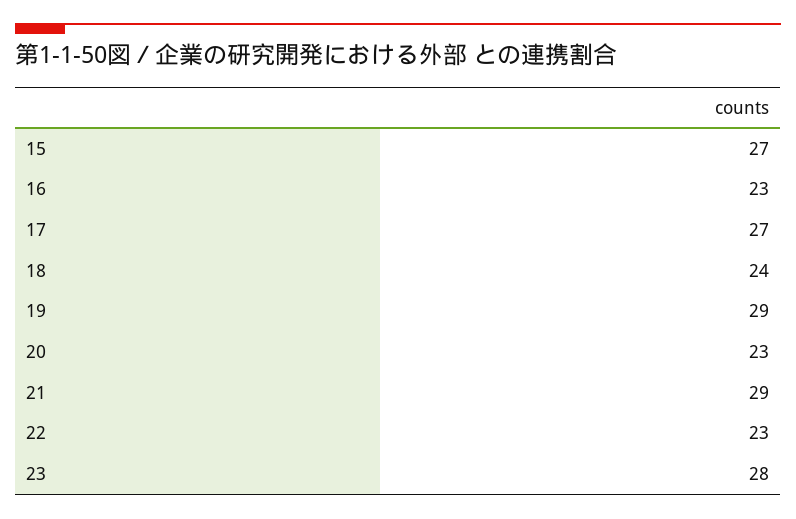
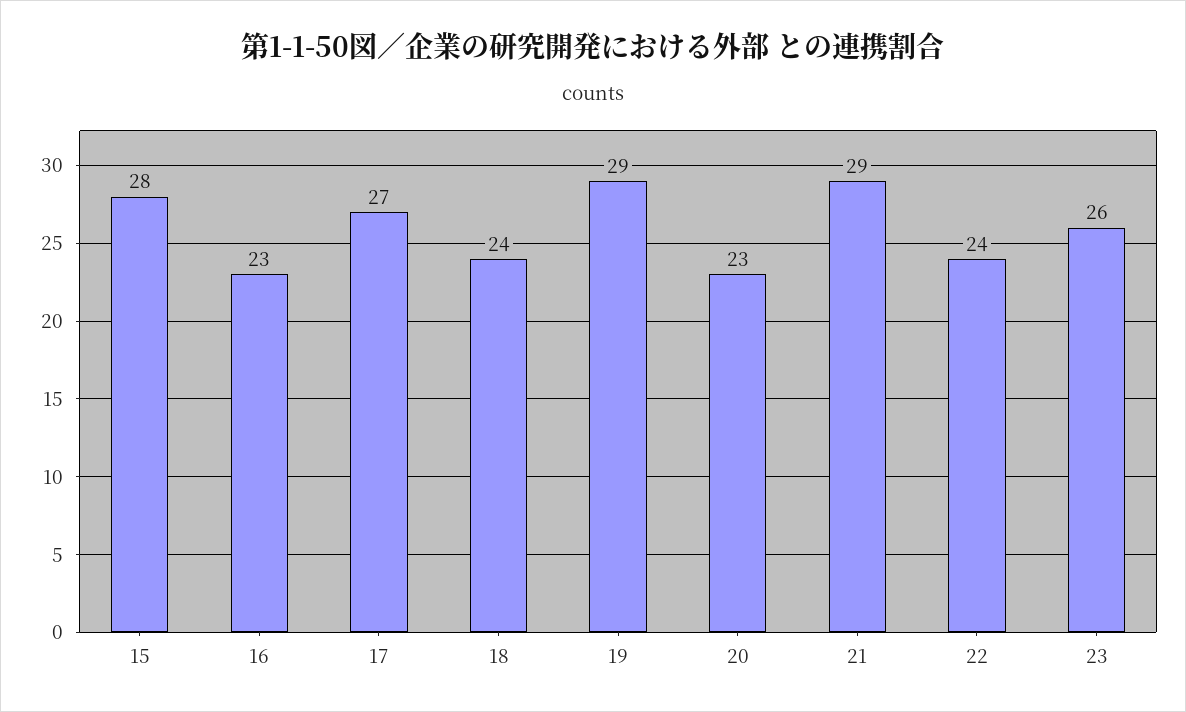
15: 27 -> 28
22: 23 -> 24
23: 28 -> 26

